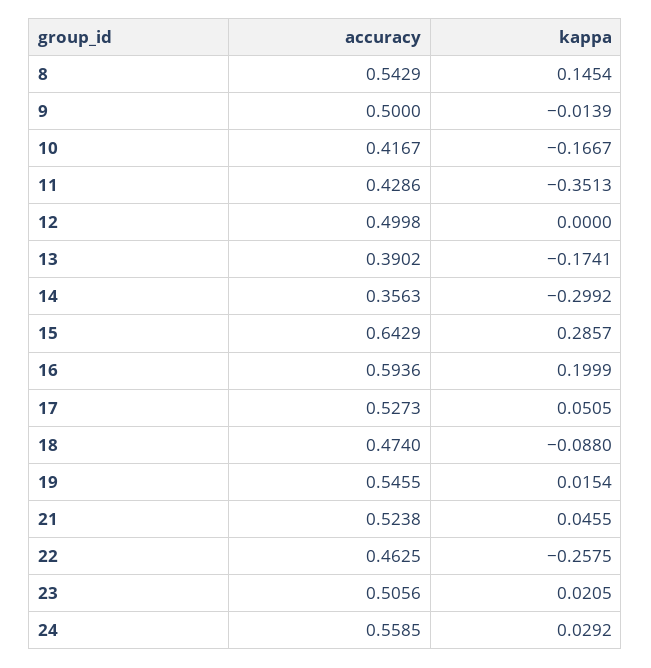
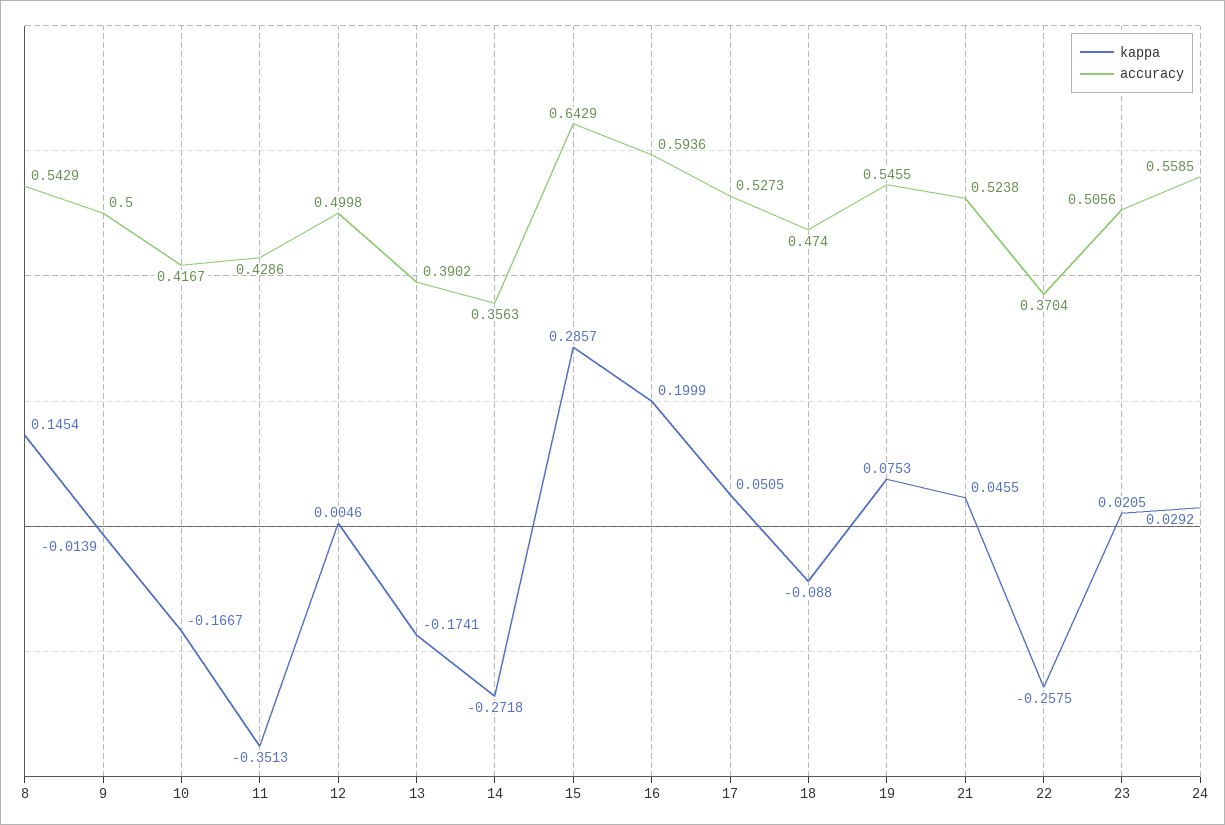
kappa, 12: 0 -> 0.0046
kappa, 14: -0.2992 -> -0.2718
kappa, 19: 0.0154 -> 0.0753
accuracy, 22: 0.4625 -> 0.3704

